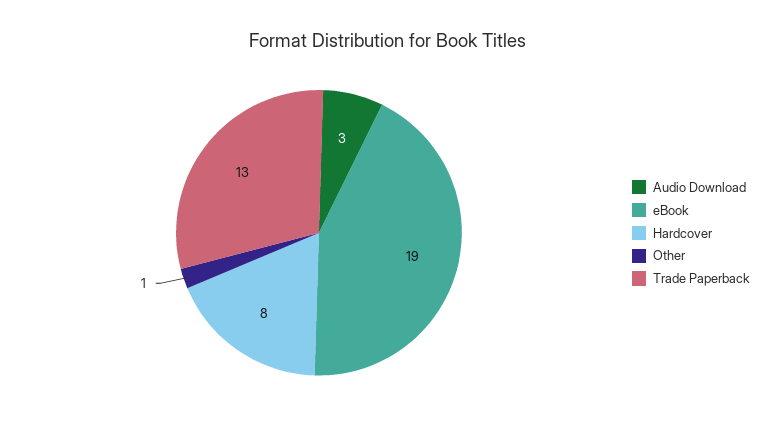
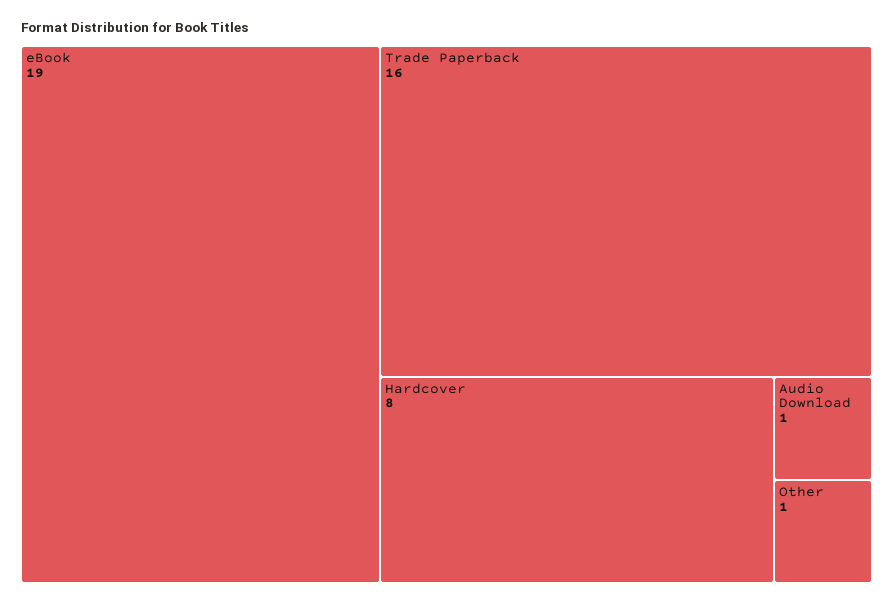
Audio Download: 3 -> 1
Trade Paperback: 13 -> 16

